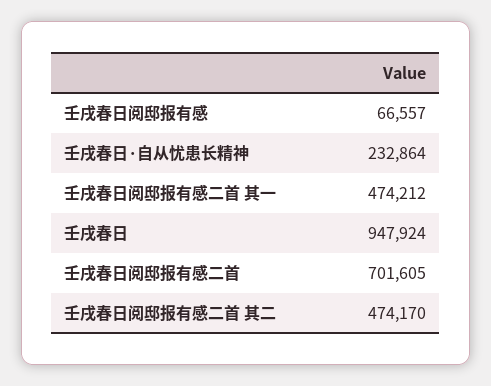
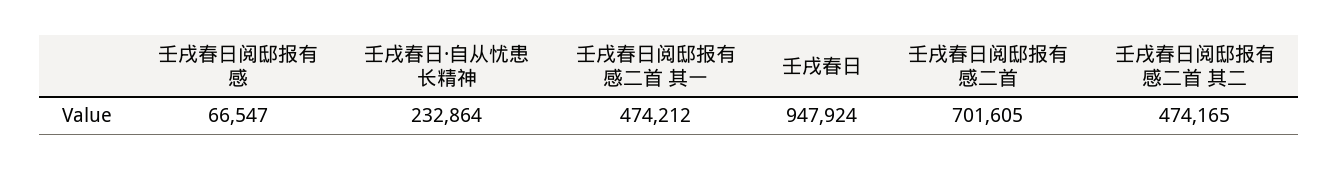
壬戌春日阅邸报有感: 66557 -> 66547
壬戌春日阅邸报有感二首 其二: 474170 -> 474165

